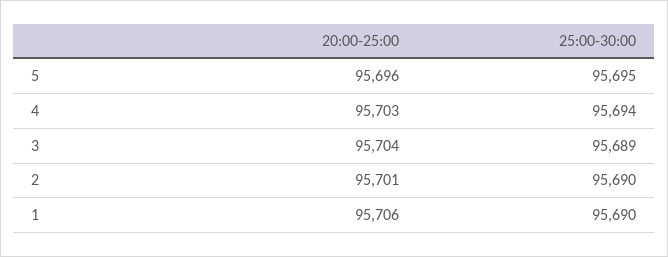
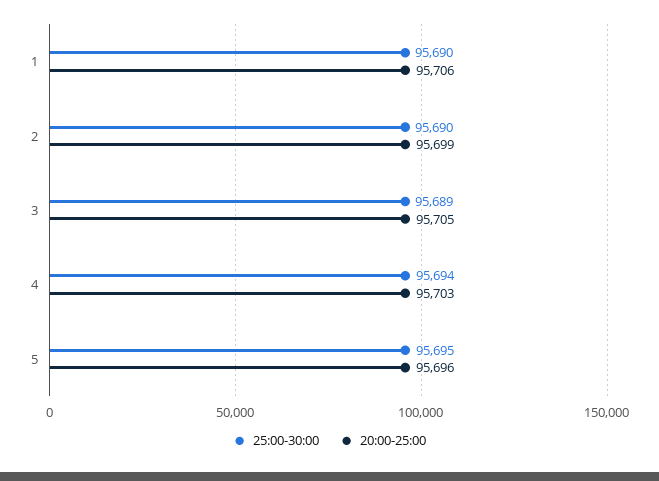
20:00-25:00, 3: 95704 -> 95705
20:00-25:00, 2: 95701 -> 95699

